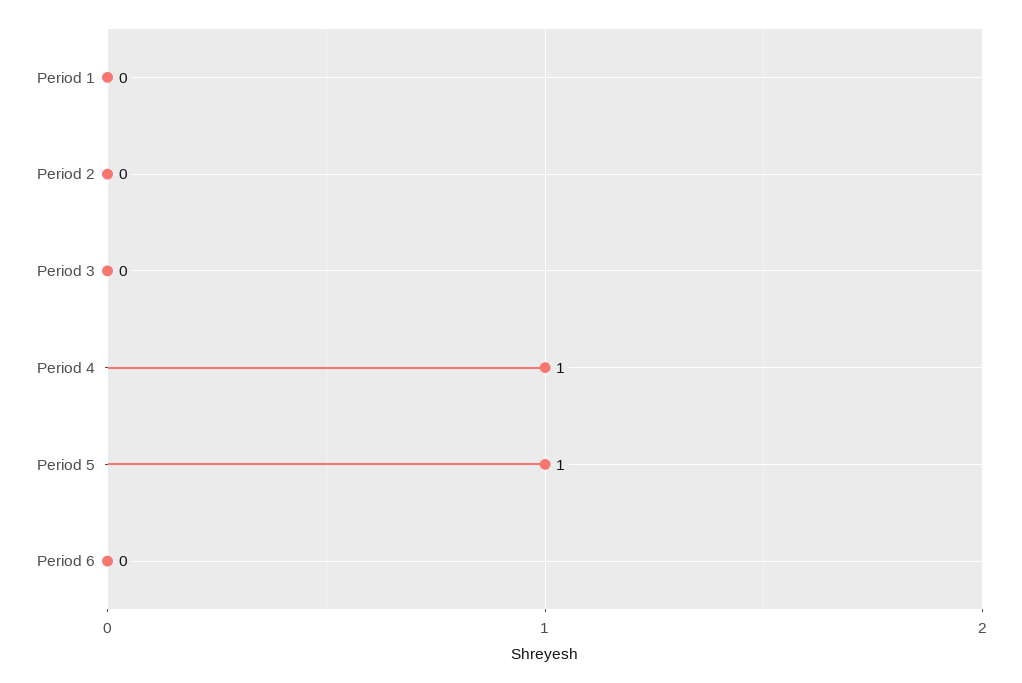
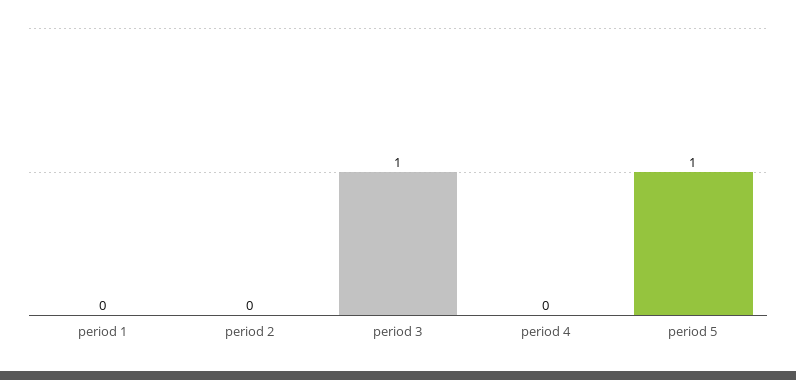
Period 3: 0 -> 1
Period 4: 1 -> 0
Period 6: 0 -> none

